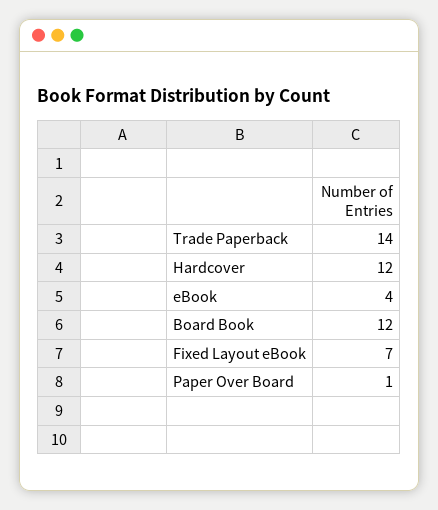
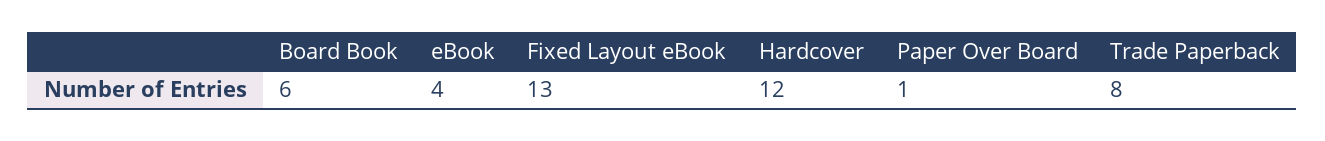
Trade Paperback: 14 -> 8
Board Book: 12 -> 6
Fixed Layout eBook: 7 -> 13

